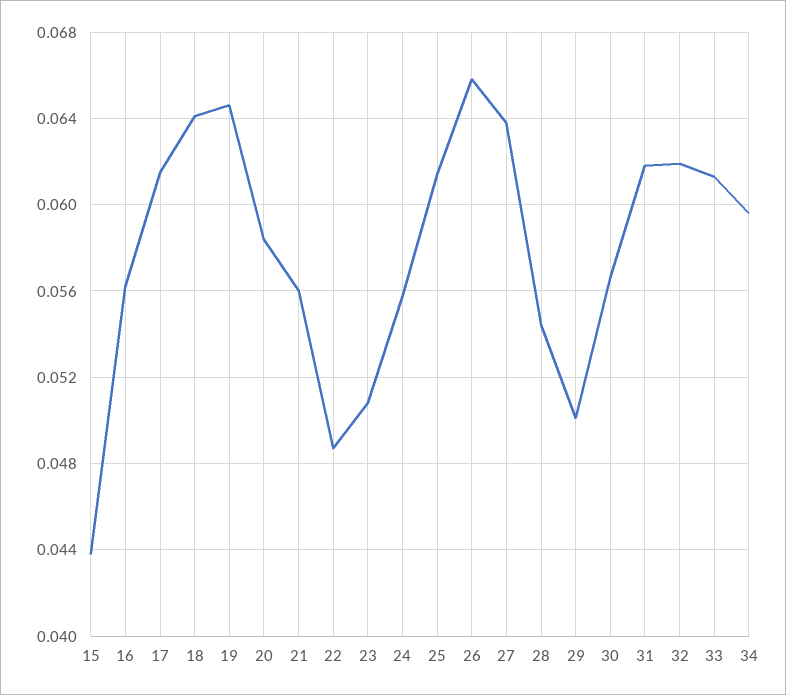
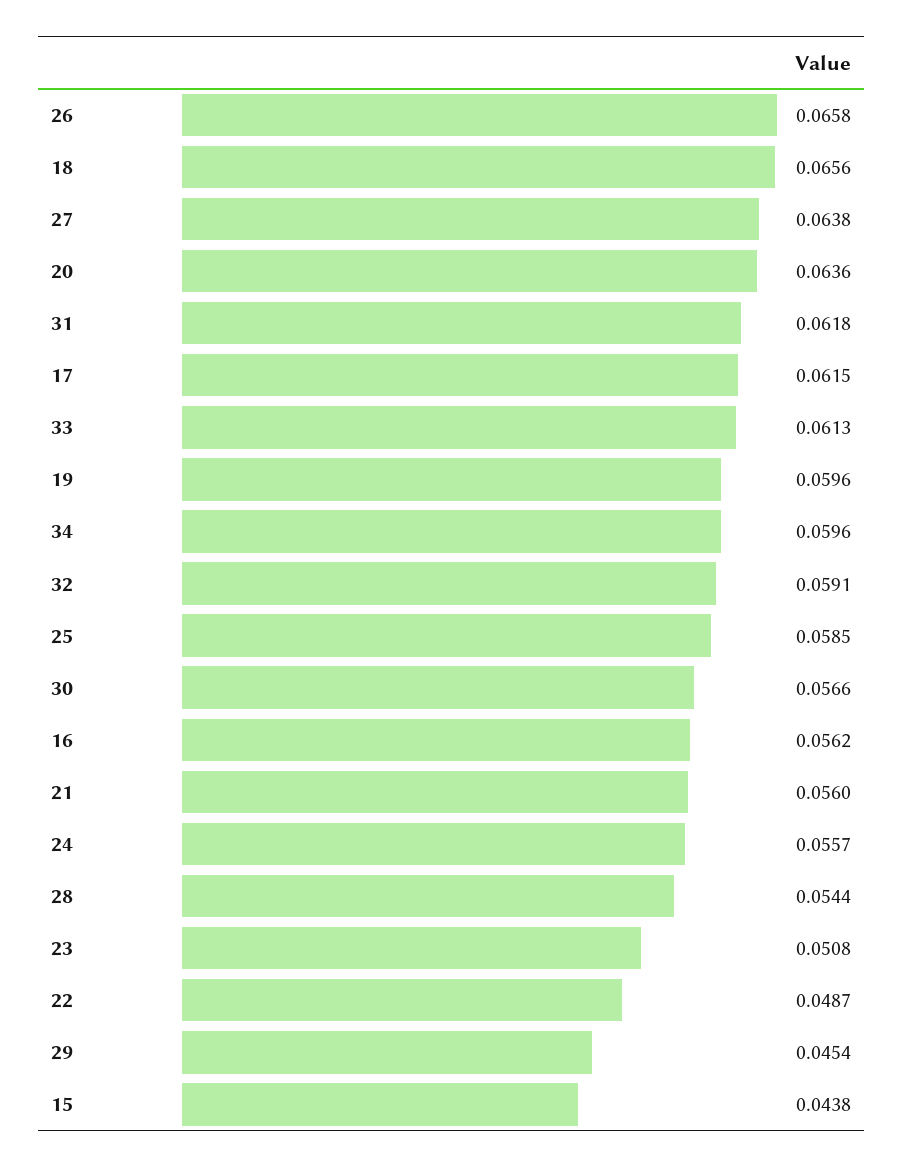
18: 0.064 -> 0.0656
19: 0.0645 -> 0.0596
20: 0.0585 -> 0.0636
25: 0.0615 -> 0.0585
29: 0.05 -> 0.0454
32: 0.062 -> 0.0591

